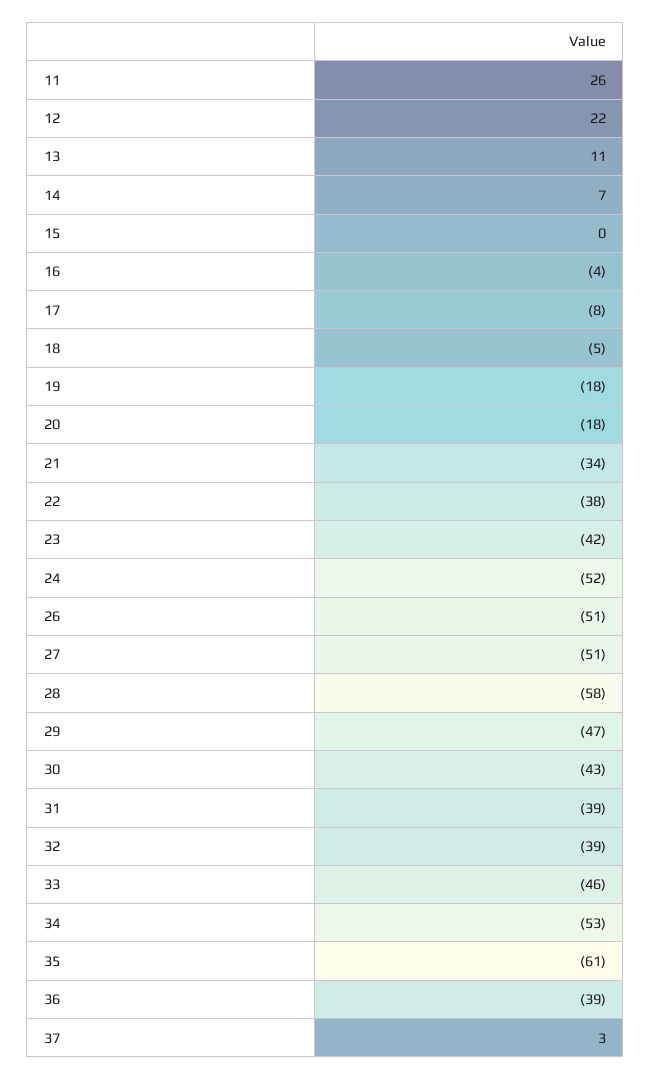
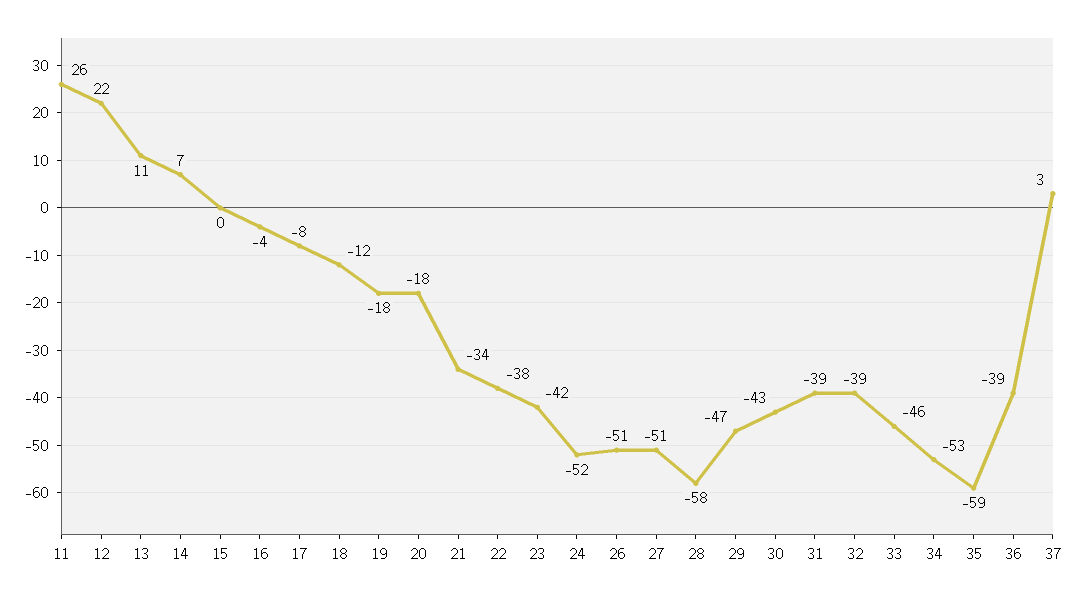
18: -5 -> -12
35: -61 -> -59

